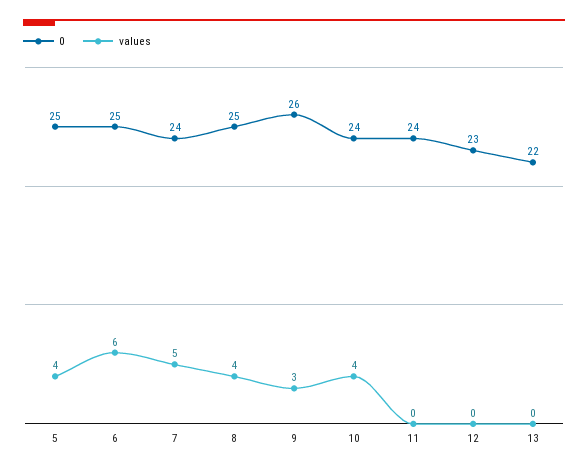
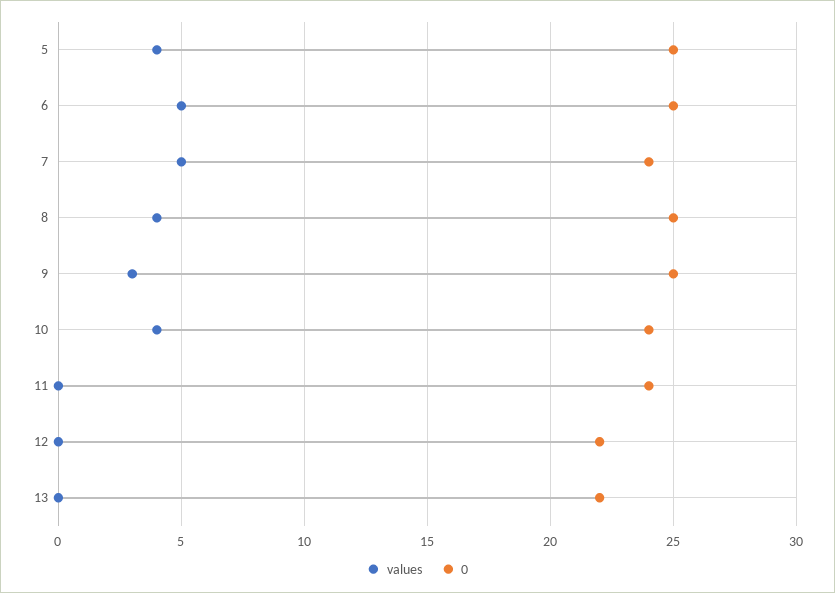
values, 6: 6 -> 5
0, 9: 26 -> 25
0, 12: 23 -> 22

